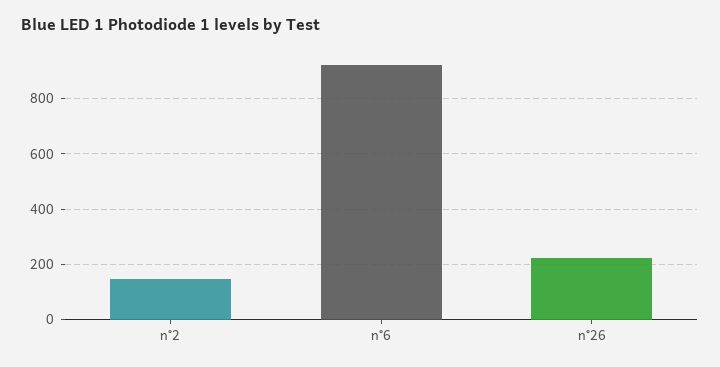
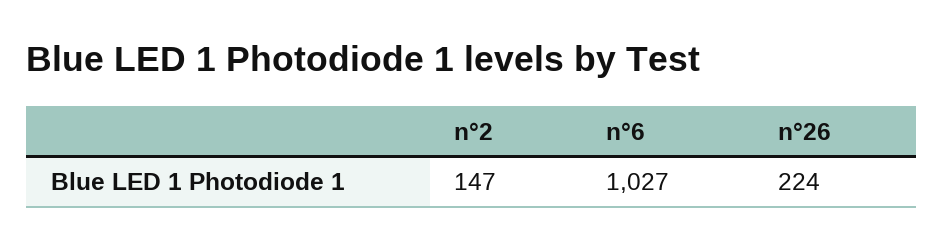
n°6: 925 -> 1027

